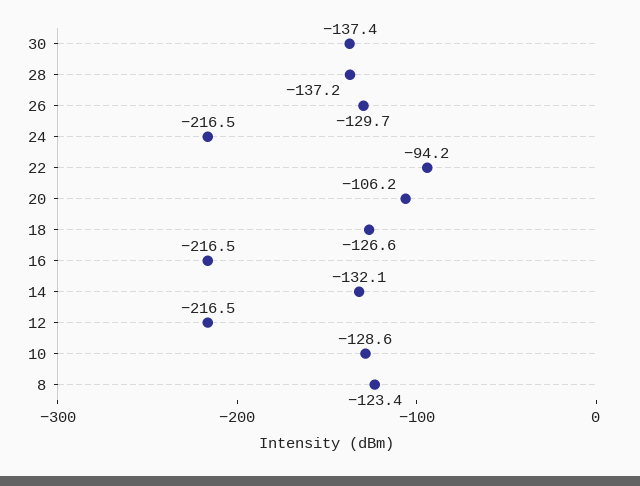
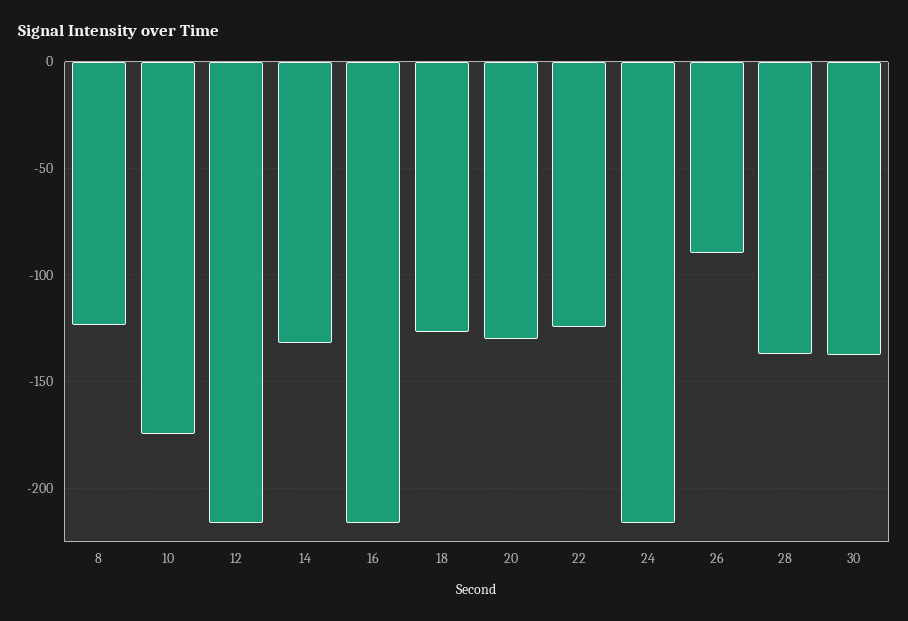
26: -129.7 -> -90
22: -94.2 -> -125
20: -106.2 -> -130
10: -128.6 -> -175

